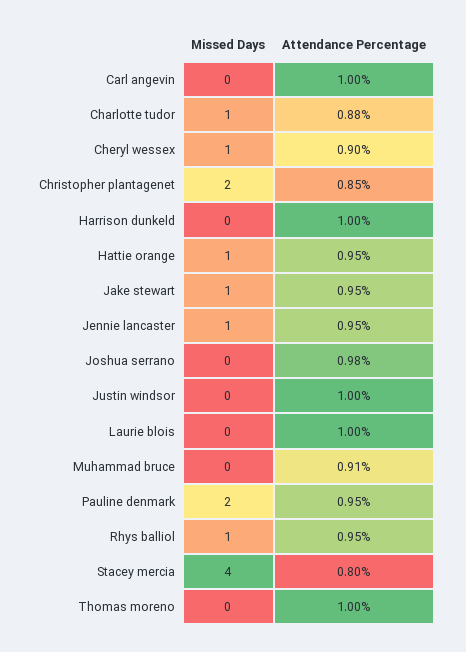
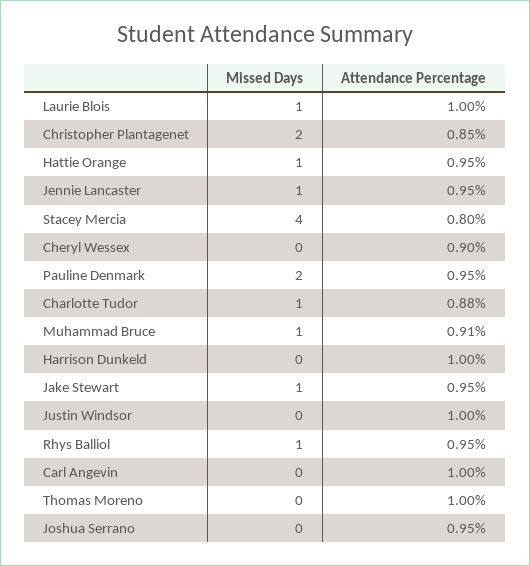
Missed Days, Cheryl wessex: 1 -> 0
Attendance Percentage, Joshua serrano: 0.98 -> 0.95
Missed Days, Laurie blois: 0 -> 1
Missed Days, Muhammad bruce: 0 -> 1

